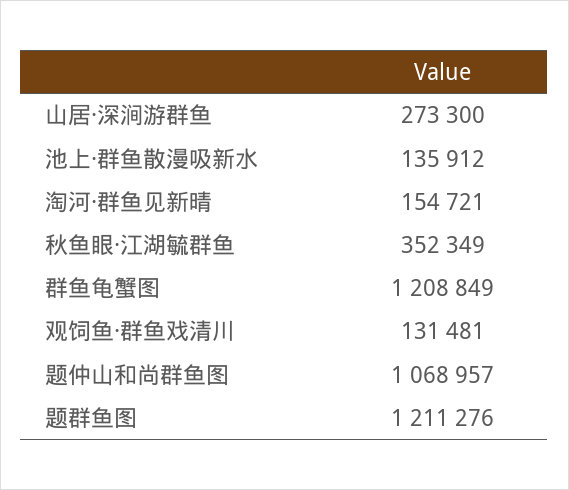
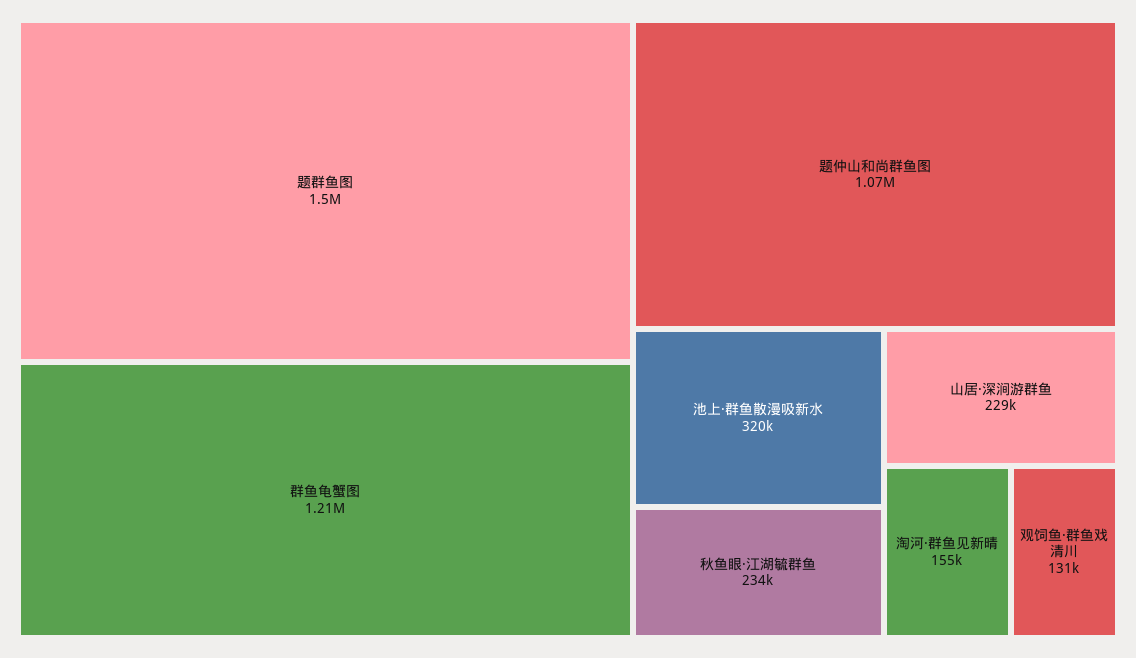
山居·深涧游群鱼: 273300 -> 229000
池上·群鱼散漫吸新水: 135912 -> 320000
秋鱼眼·江湖毓群鱼: 352349 -> 234000
题群鱼图: 1211276 -> 1500000

